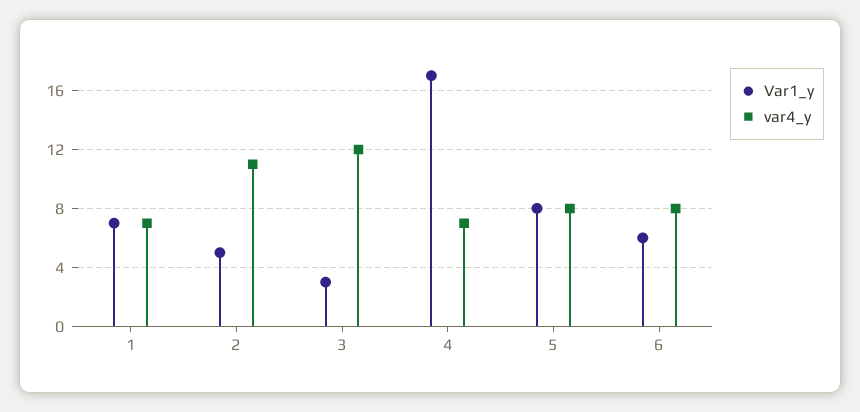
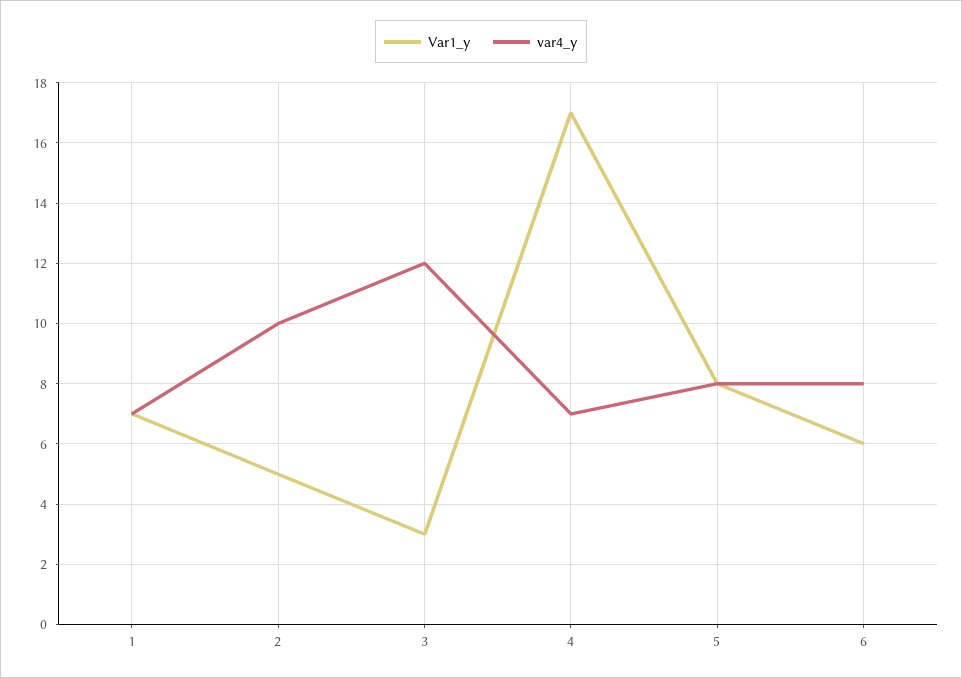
var4_y, 2: 11 -> 10

